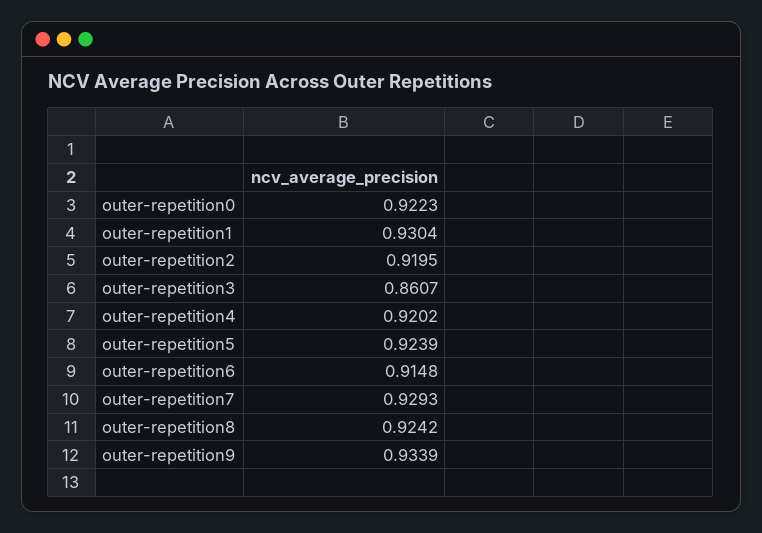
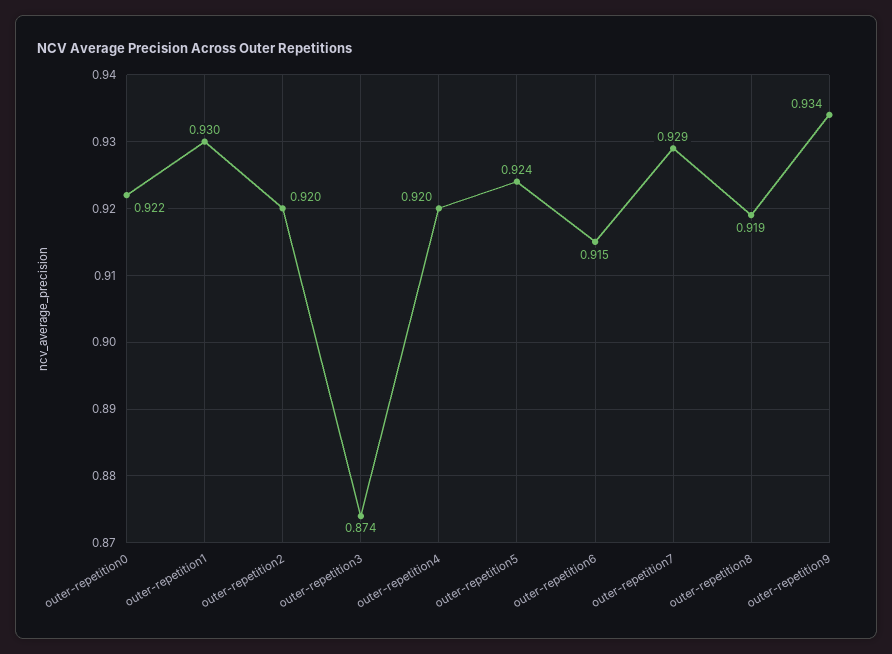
outer-repetition3: 0.8607 -> 0.874
outer-repetition8: 0.9242 -> 0.919

